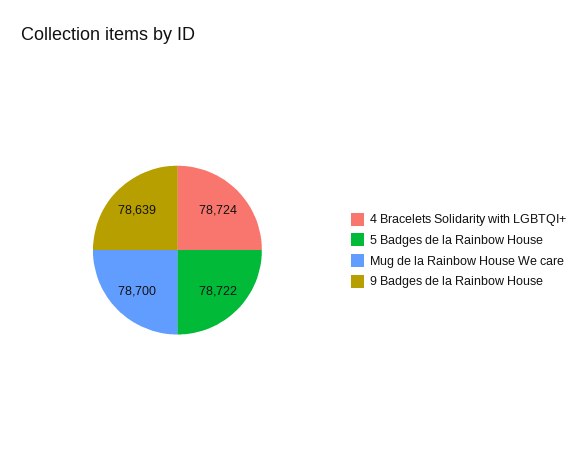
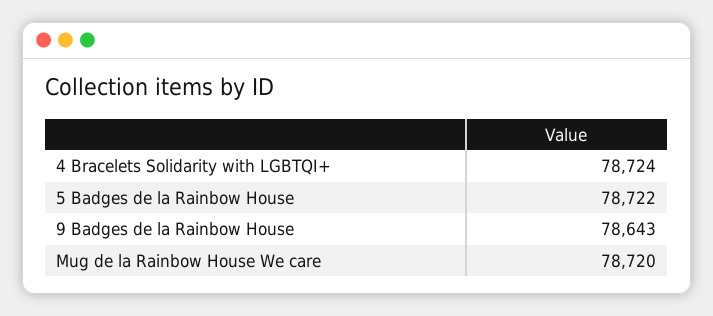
Mug de la Rainbow House We care: 78700 -> 78720
9 Badges de la Rainbow House: 78639 -> 78643

